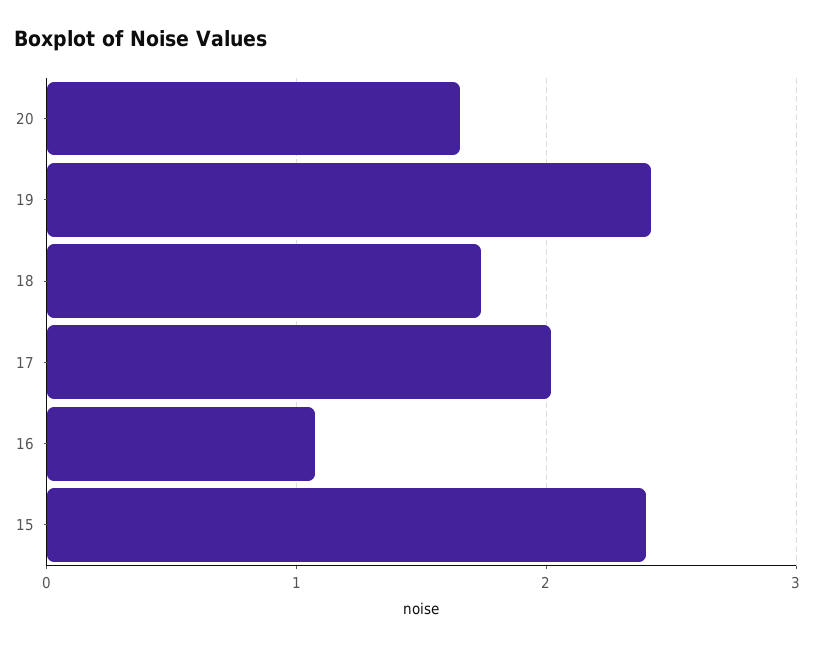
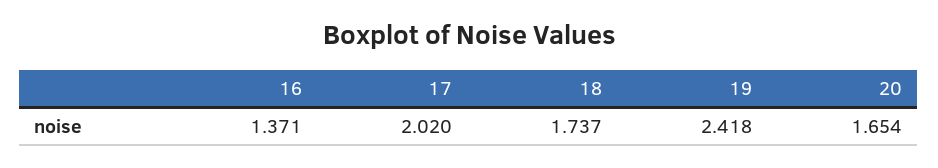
16: 1.1 -> 1.371
15: 2.4 -> none

